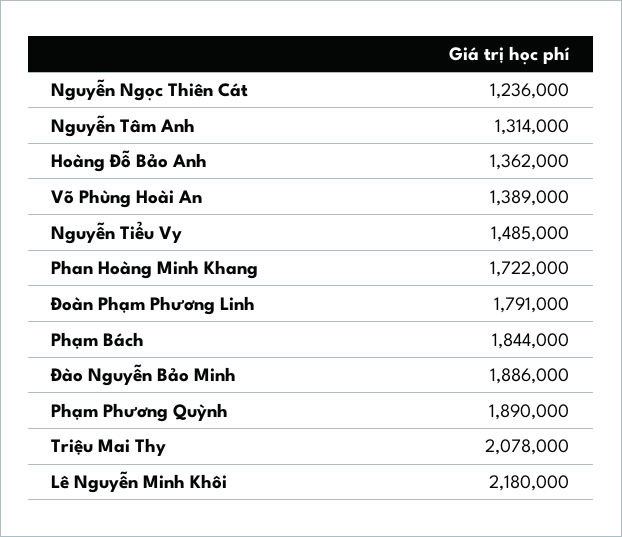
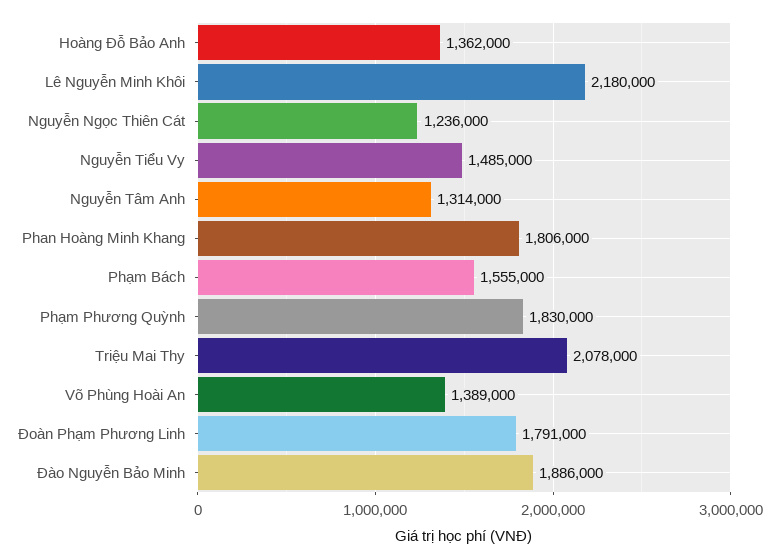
Phan Hoàng Minh Khang: 1722000 -> 1806000
Phạm Bách: 1844000 -> 1555000
Phạm Phương Quỳnh: 1890000 -> 1830000

